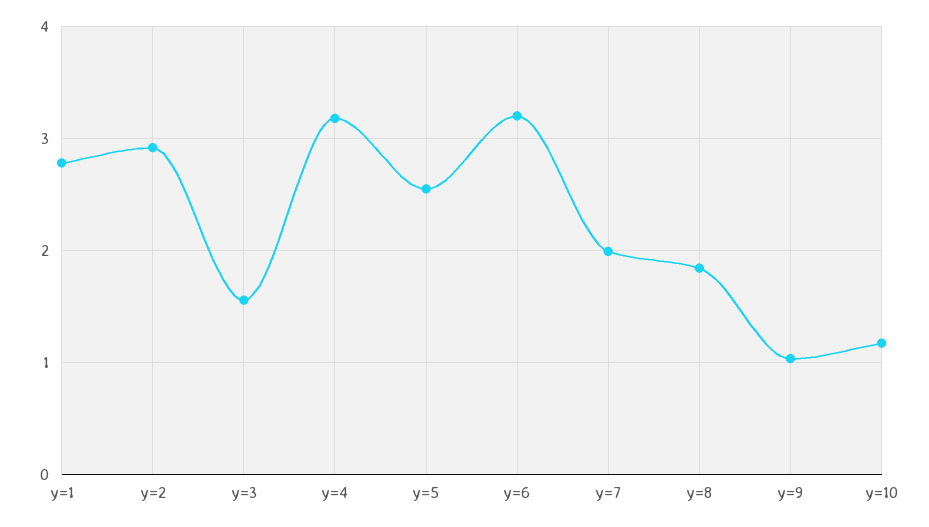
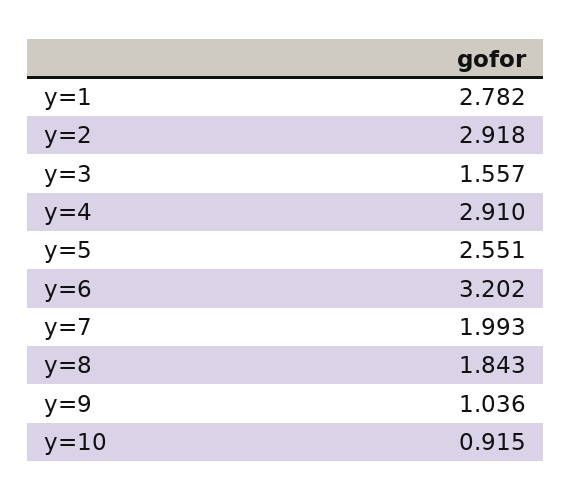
y=4: 3.2 -> 2.91
y=10: 1.2 -> 0.915

